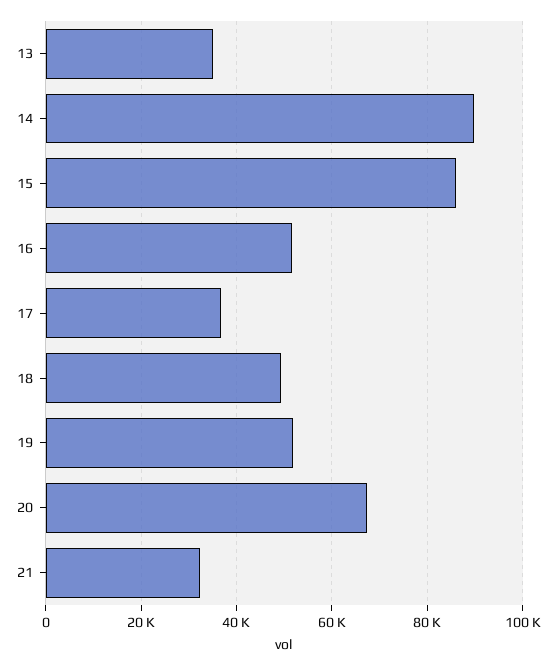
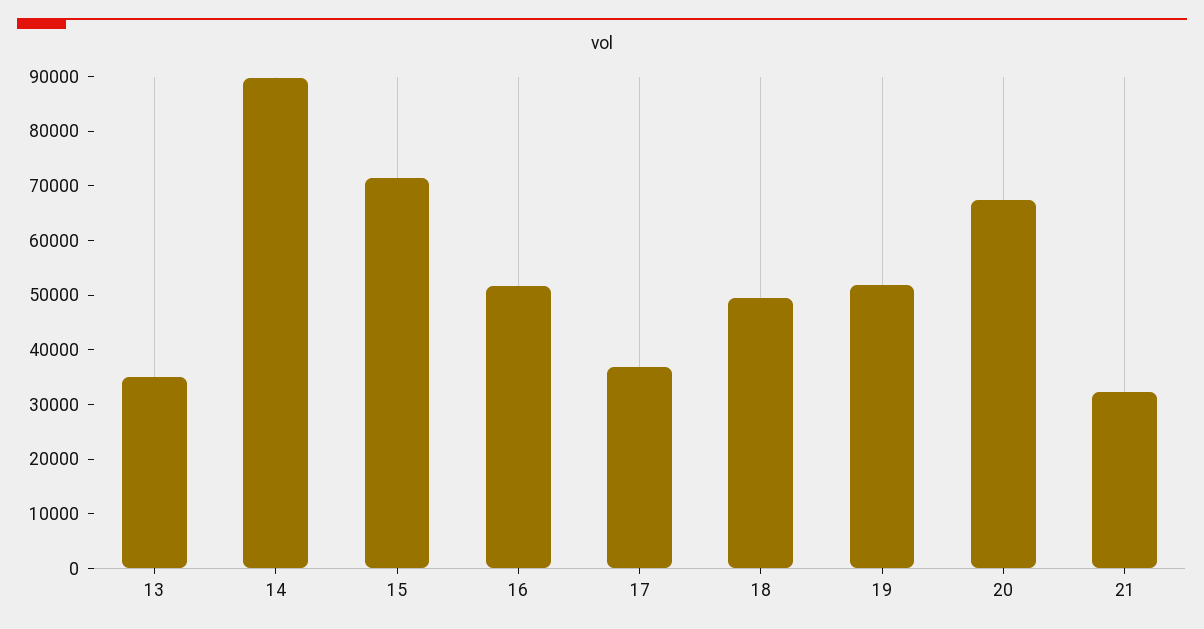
15: 86000 -> 72000

